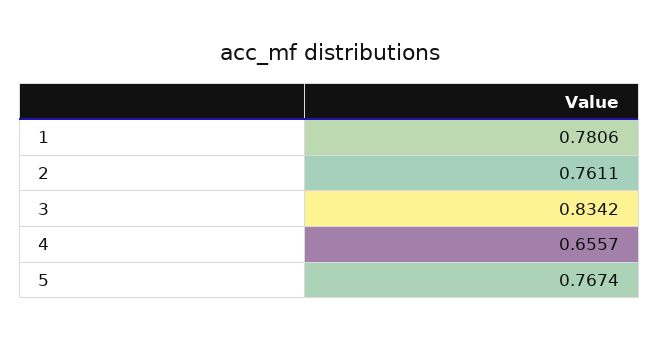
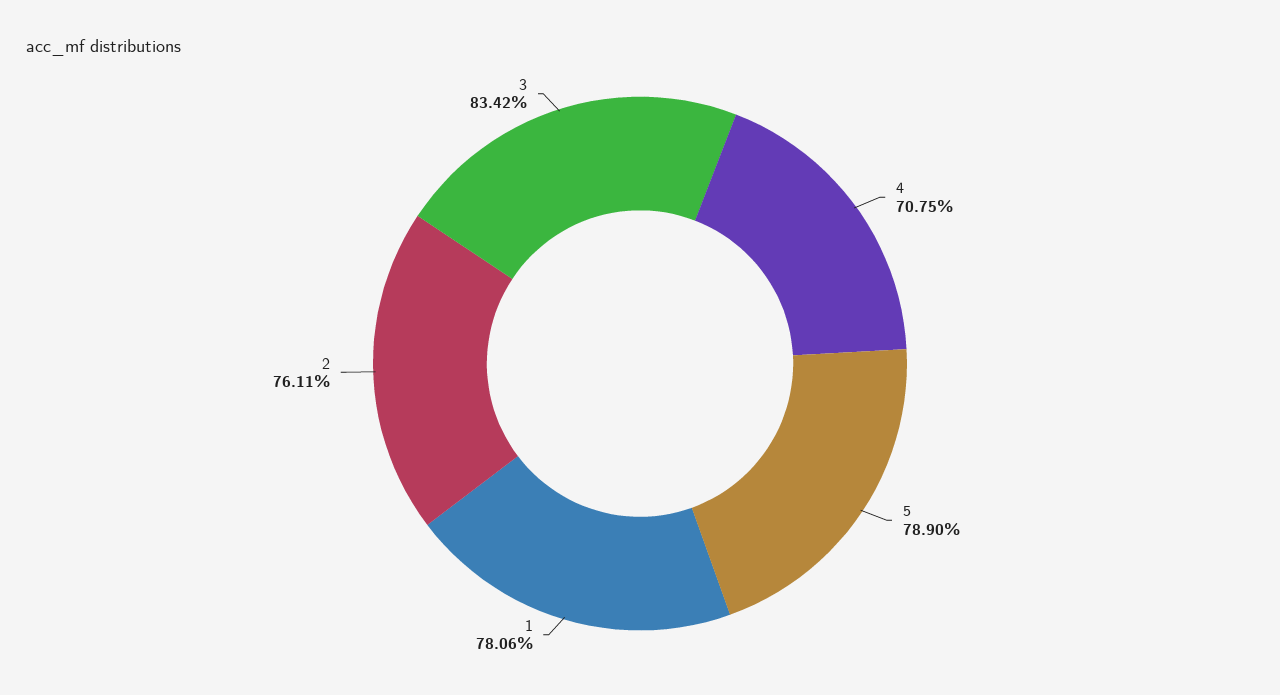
4: 0.6557 -> 0.7075
5: 0.7674 -> 0.789

